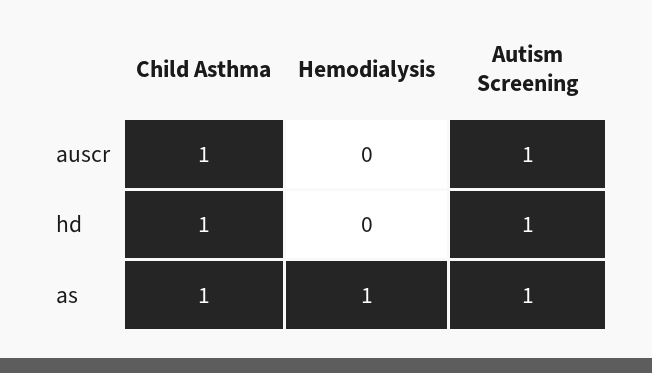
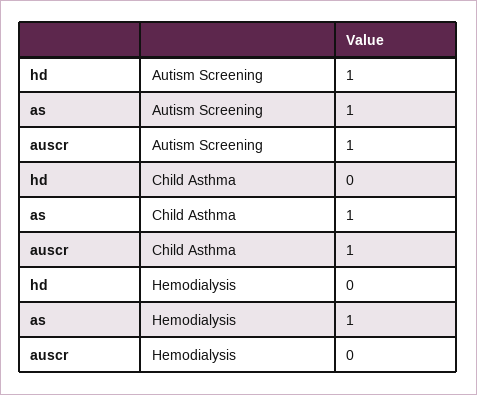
Child Asthma, hd: 1 -> 0

